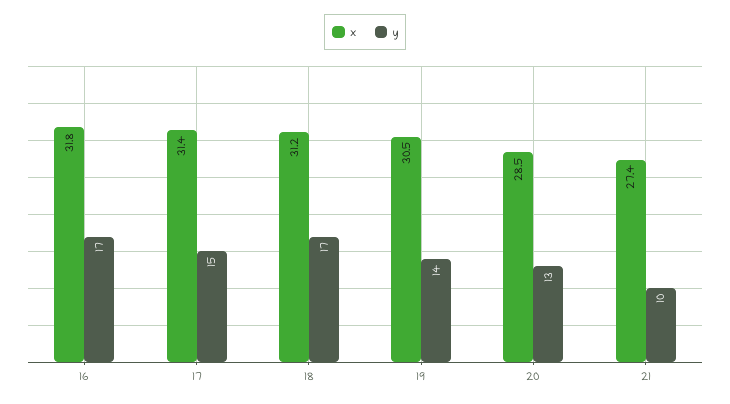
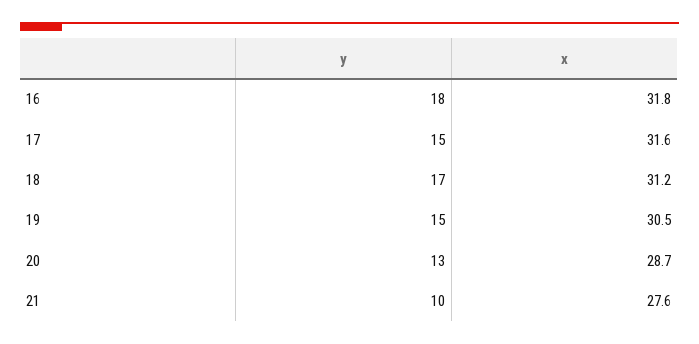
y, 16: 17 -> 18
x, 17: 31.4 -> 31.6
y, 19: 14 -> 15
x, 20: 28.5 -> 28.7
x, 21: 27.4 -> 27.6

